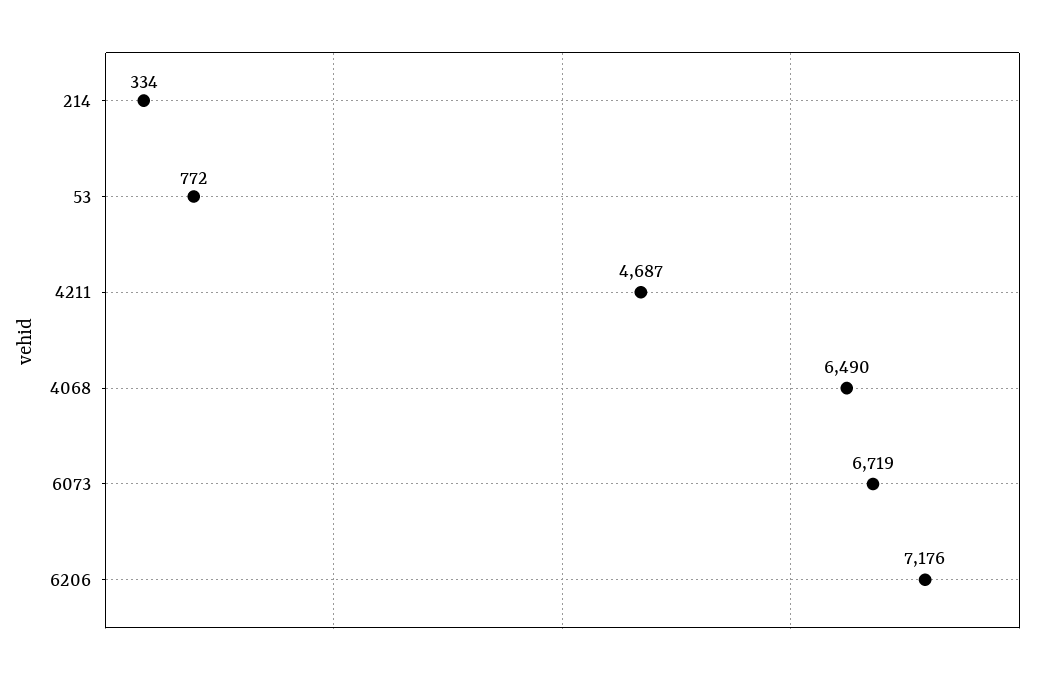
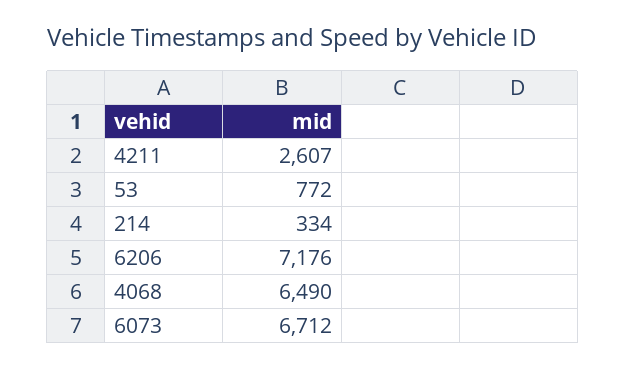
4211: 4687 -> 2607
6073: 6719 -> 6712

